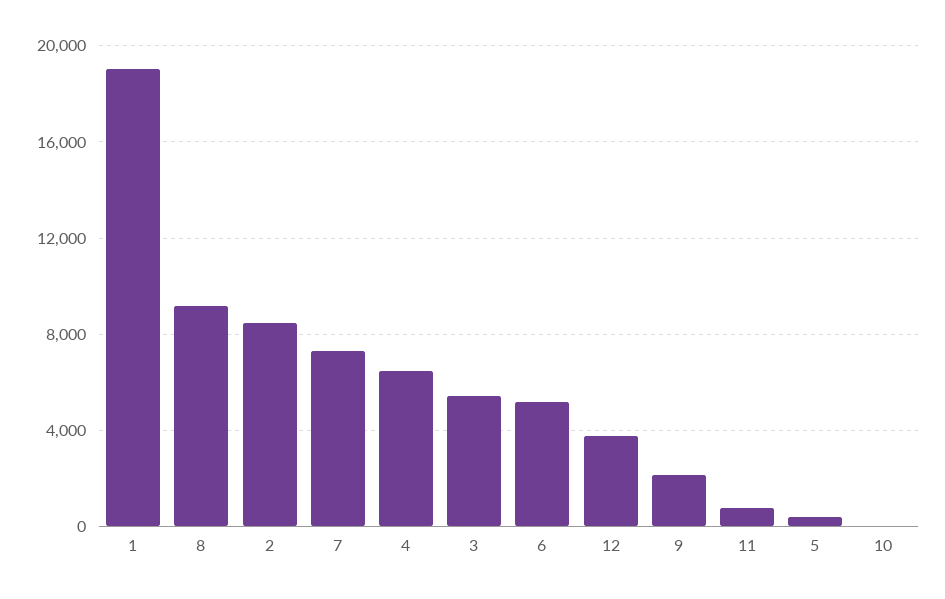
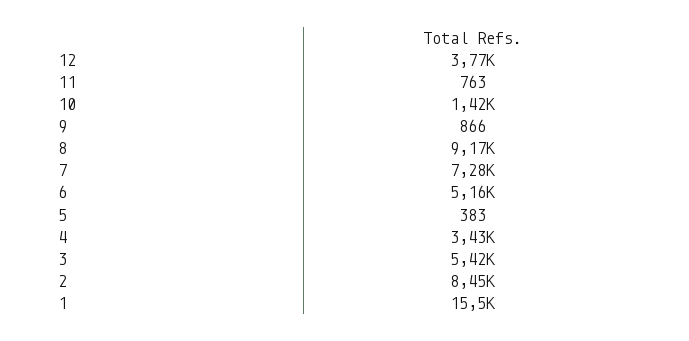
1: 19000 -> 15500
4: 6500 -> 3430
9: 2000 -> 866
10: 0 -> 1420

